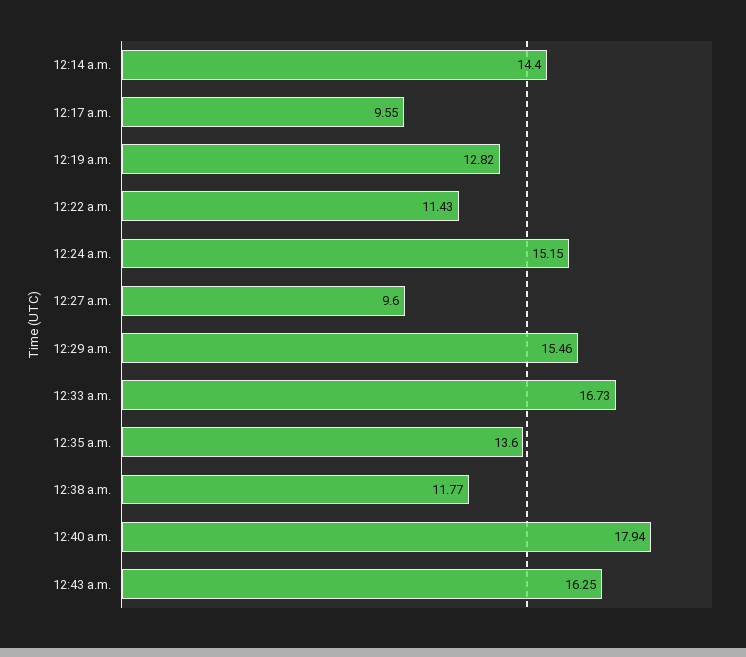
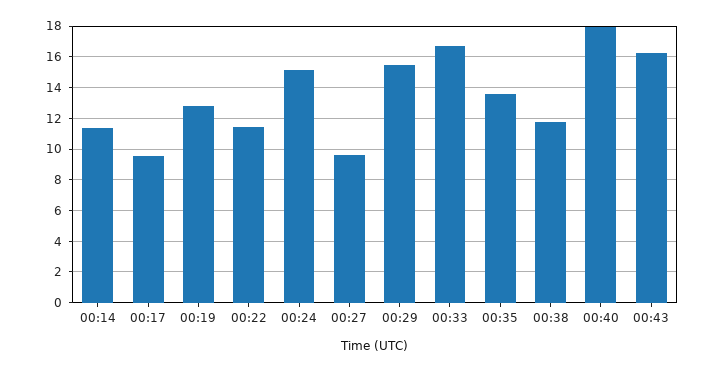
12:14 a.m.: 14.4 -> 11.5

